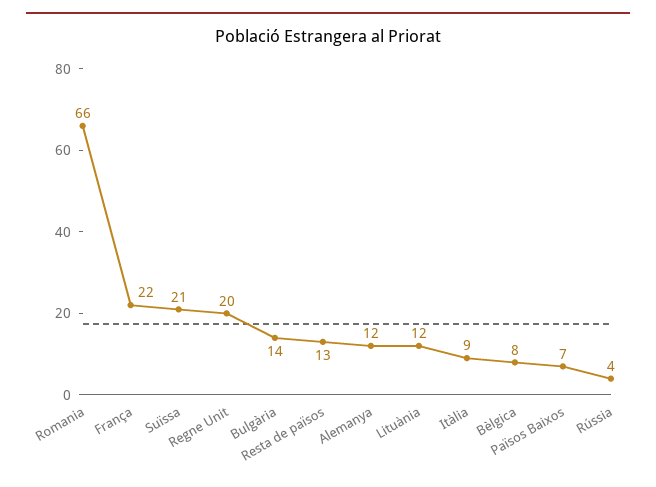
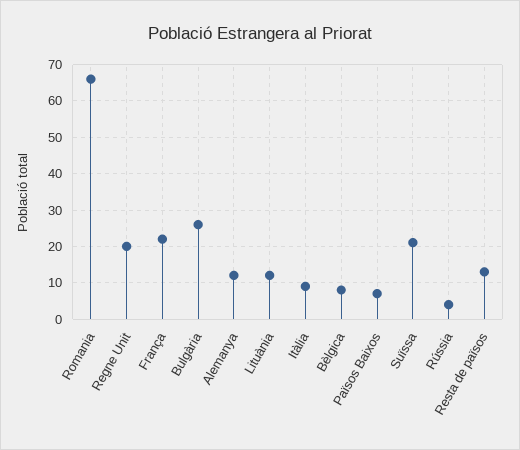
Bulgària: 14 -> 25

